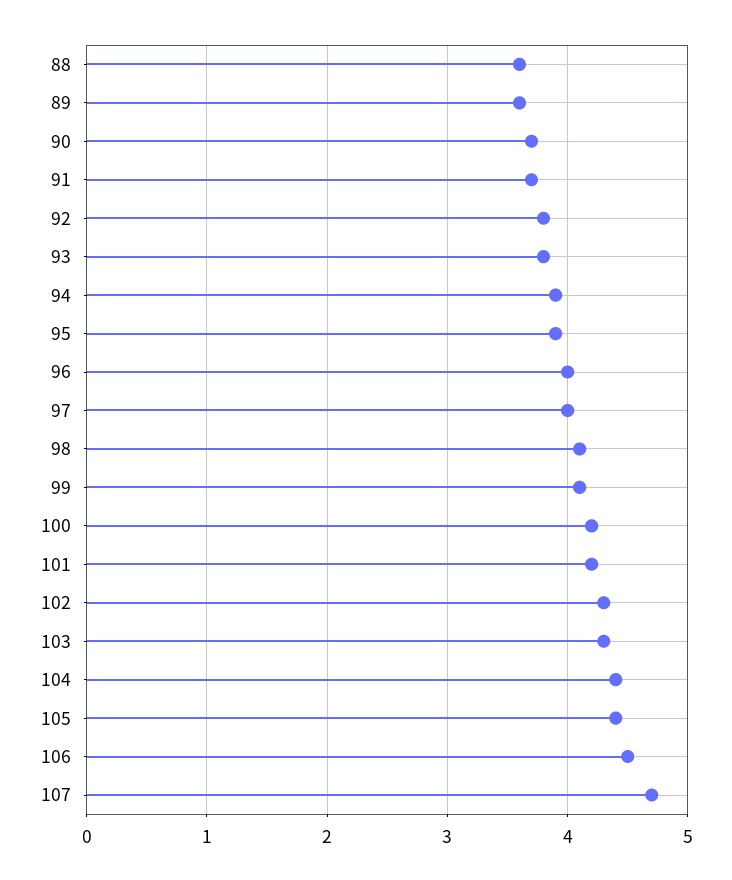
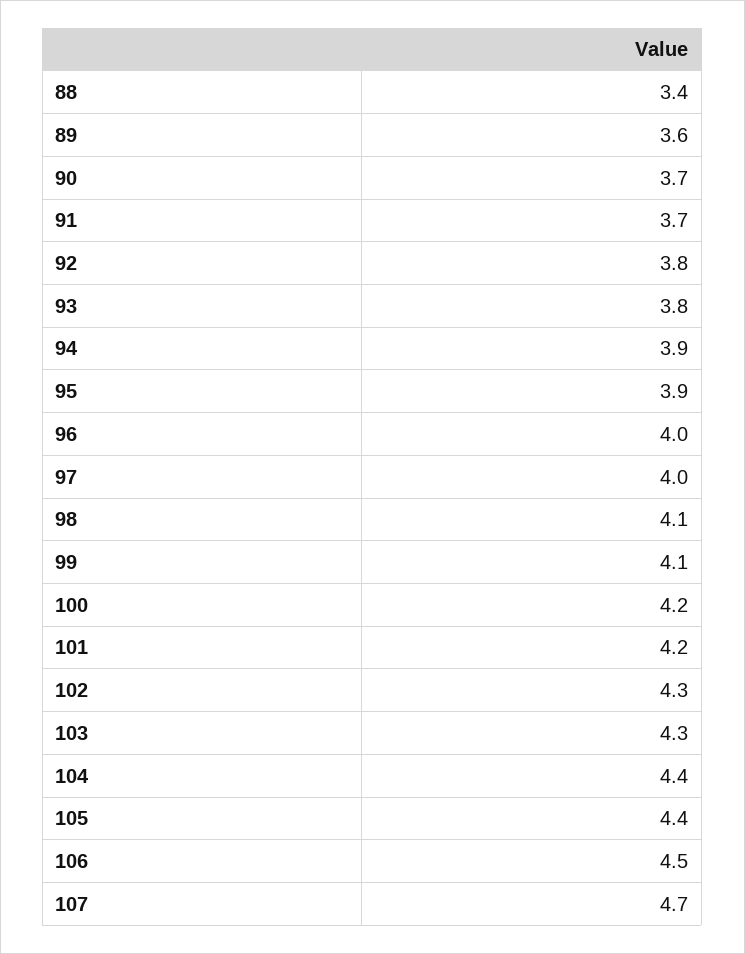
88: 3.6 -> 3.4

